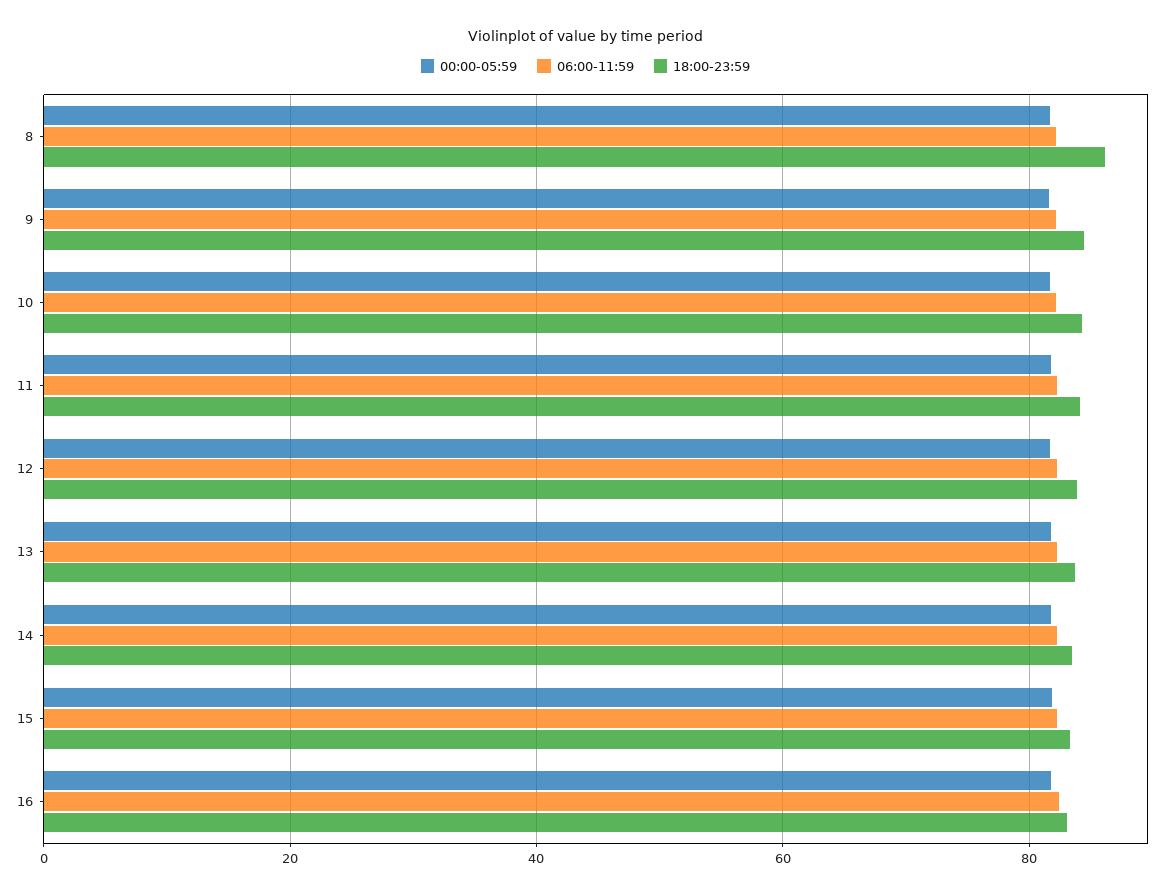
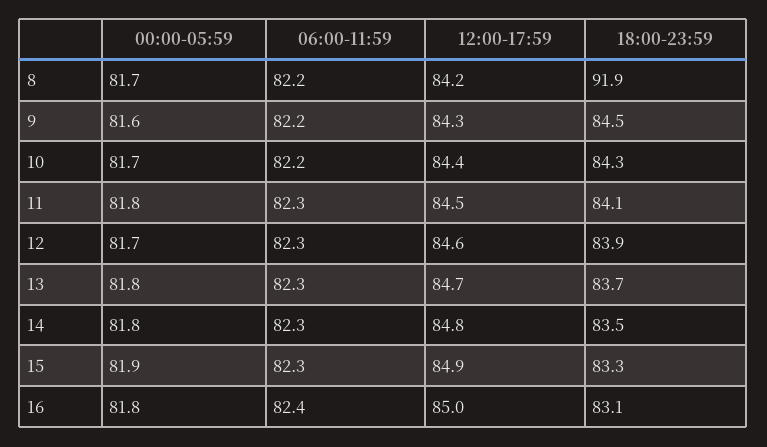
18:00-23:59, 8: 86 -> 91.9
12:00-17:59, 8: none -> 84.2
12:00-17:59, 9: none -> 84.3
12:00-17:59, 10: none -> 84.4
12:00-17:59, 11: none -> 84.5
12:00-17:59, 12: none -> 84.6
12:00-17:59, 13: none -> 84.7
12:00-17:59, 14: none -> 84.8
12:00-17:59, 15: none -> 84.9
12:00-17:59, 16: none -> 85

